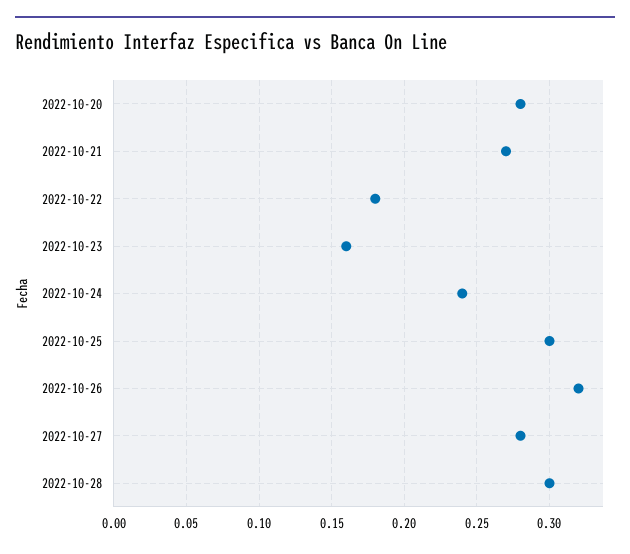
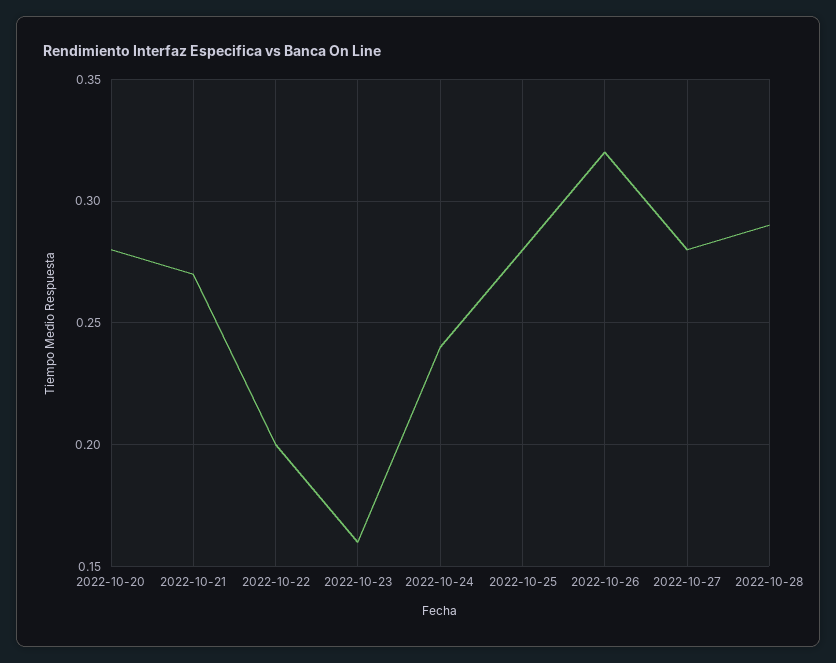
2022-10-22: 0.18 -> 0.2
2022-10-25: 0.3 -> 0.28
2022-10-28: 0.3 -> 0.29

